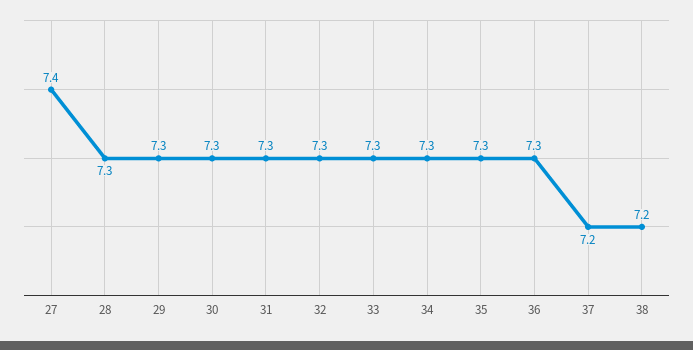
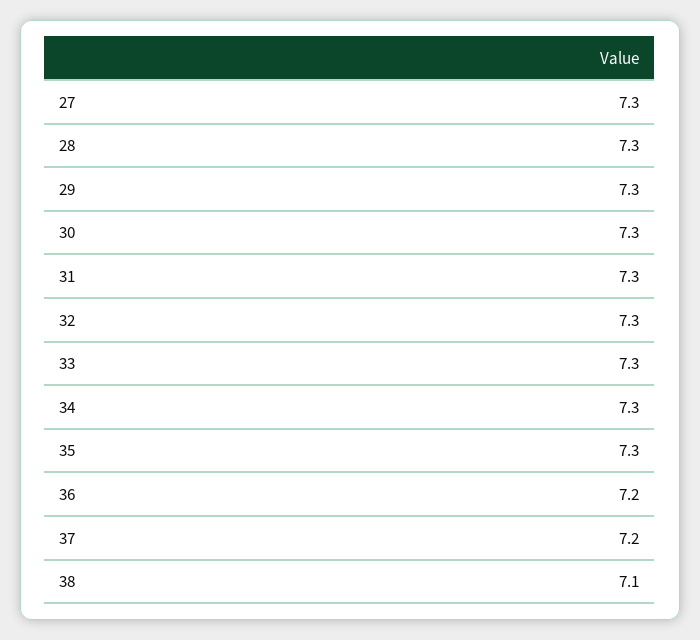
27: 7.4 -> 7.3
36: 7.3 -> 7.2
38: 7.2 -> 7.1

